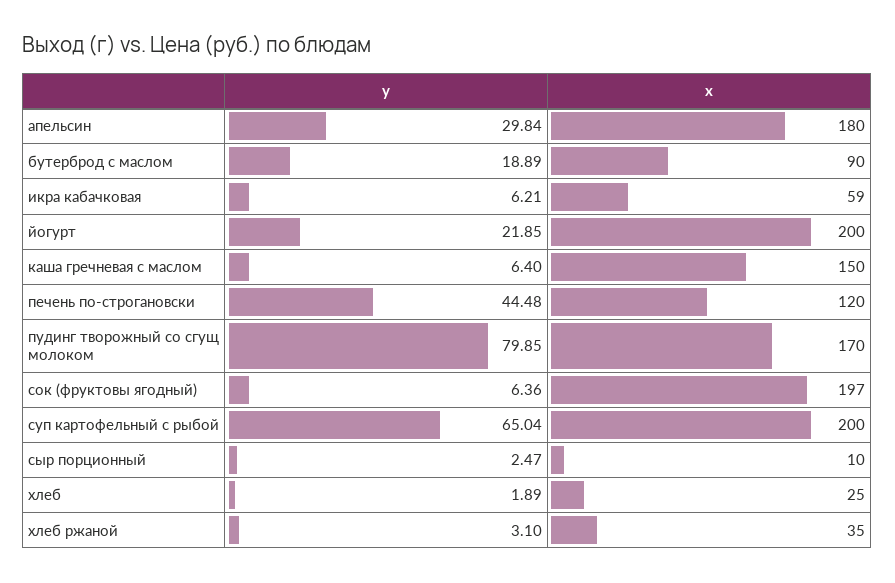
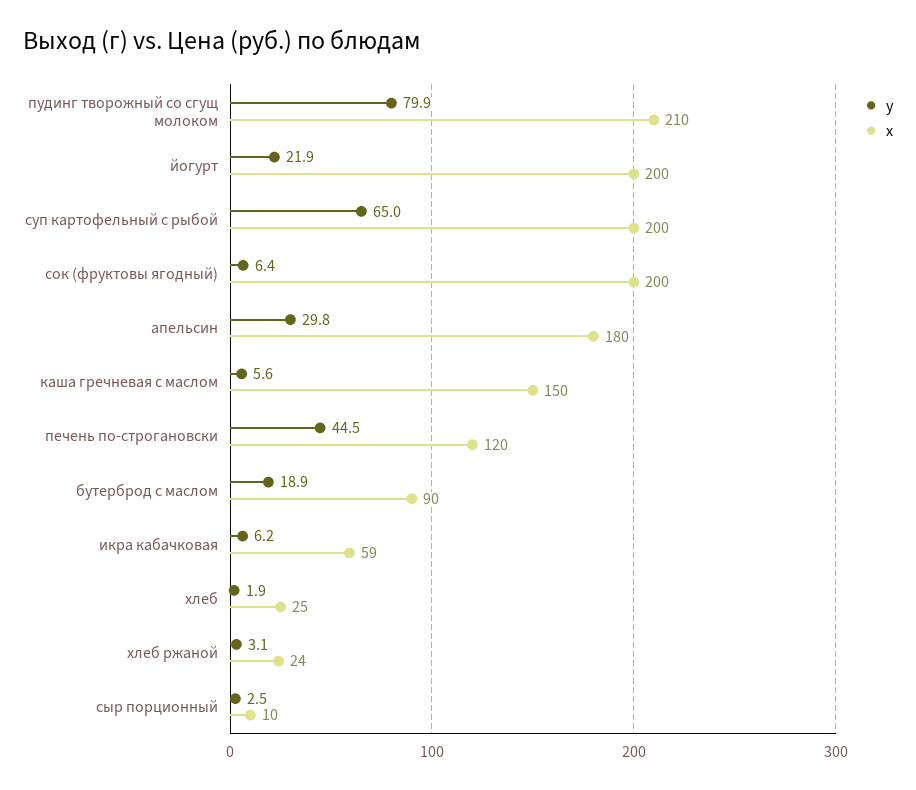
y, каша гречневая с маслом: 6.4 -> 5.6
x, пудинг творожный со сгущ молоком: 170 -> 210
x, сок (фруктовы ягодный): 197 -> 200
x, хлеб ржаной: 35 -> 24

